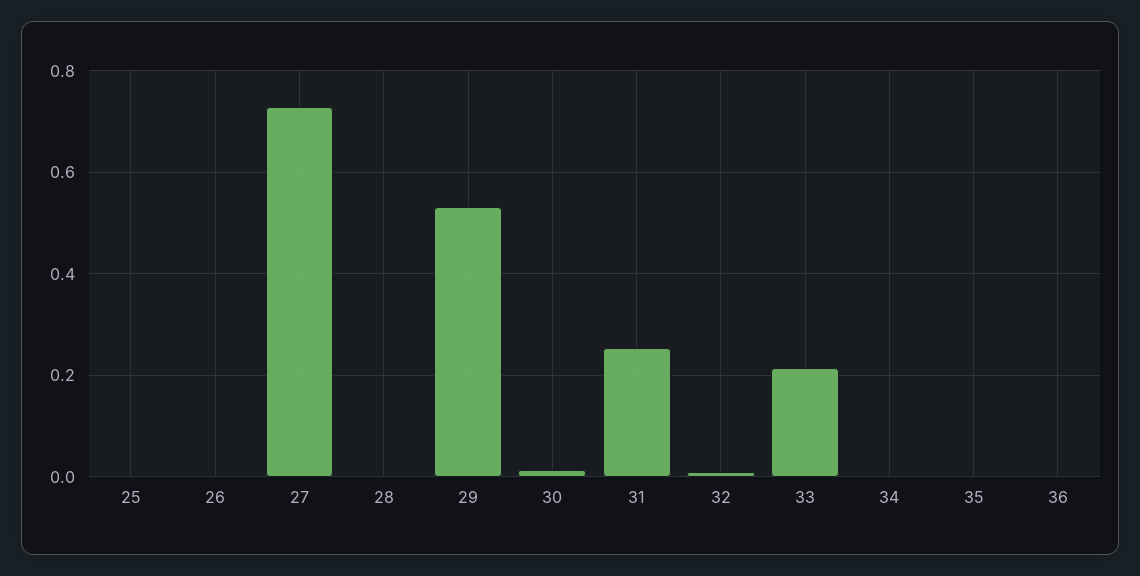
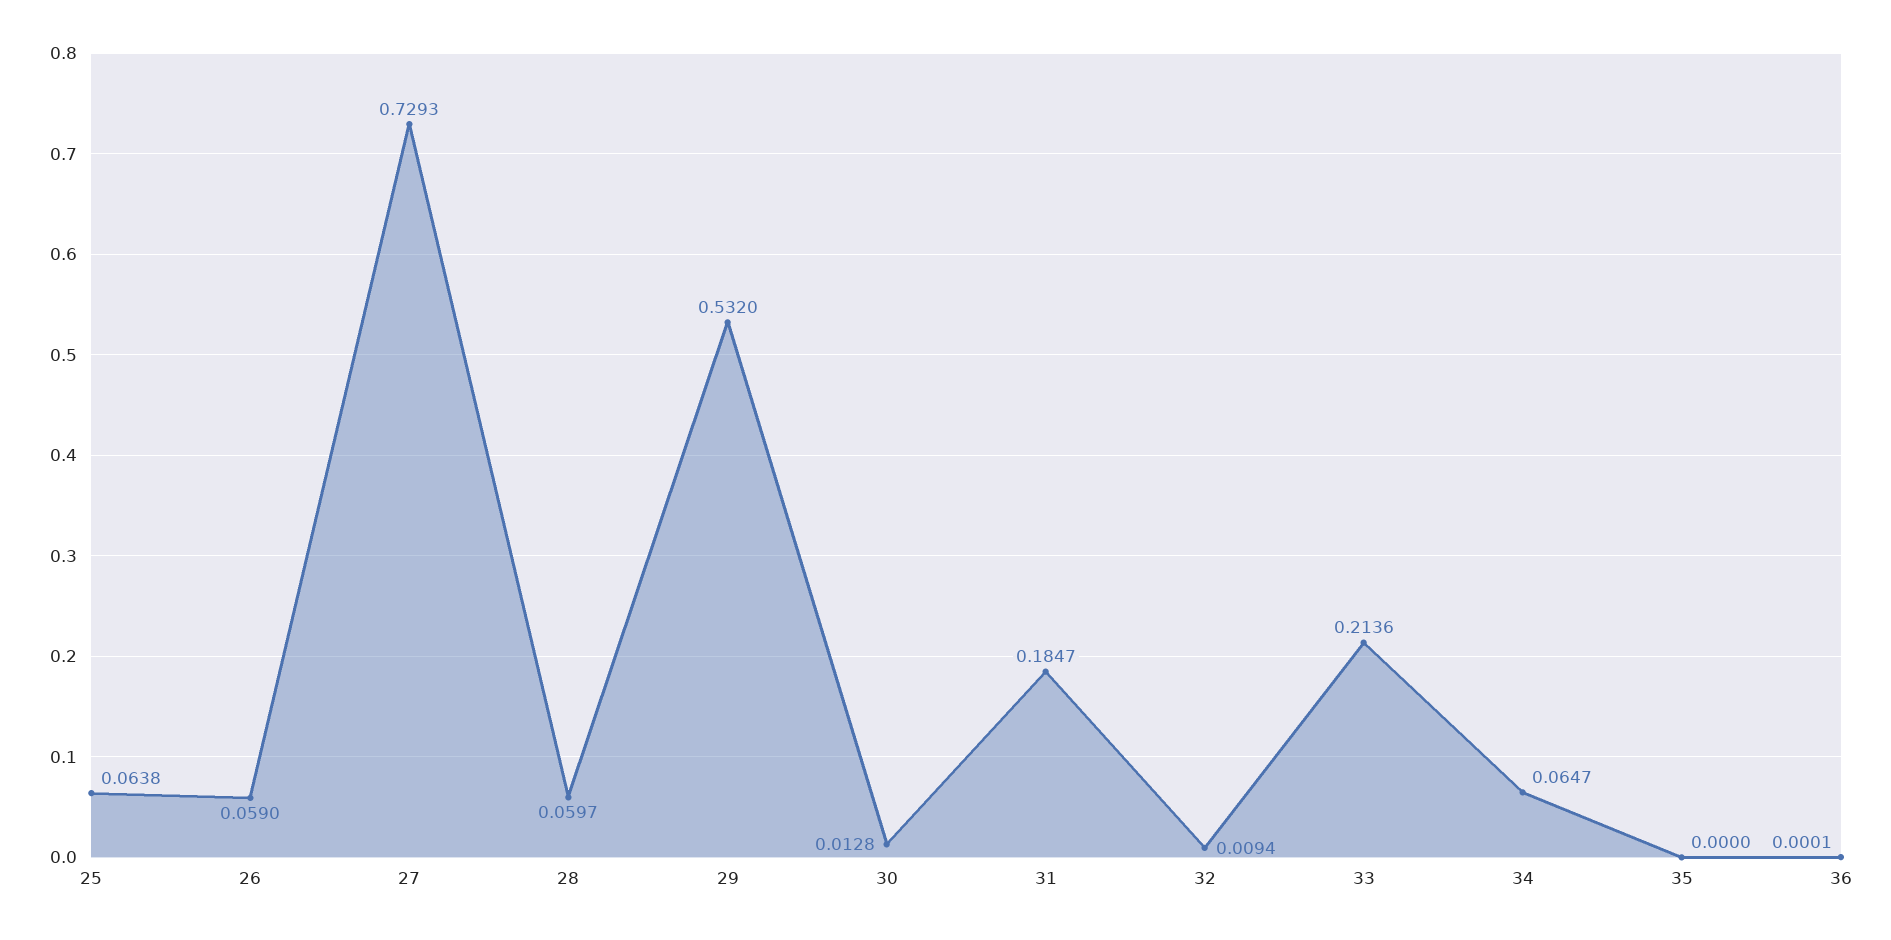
25: 0 -> 0.0638
26: 0 -> 0.059
28: 0 -> 0.0597
31: 0.26 -> 0.1847
34: 0 -> 0.0647

